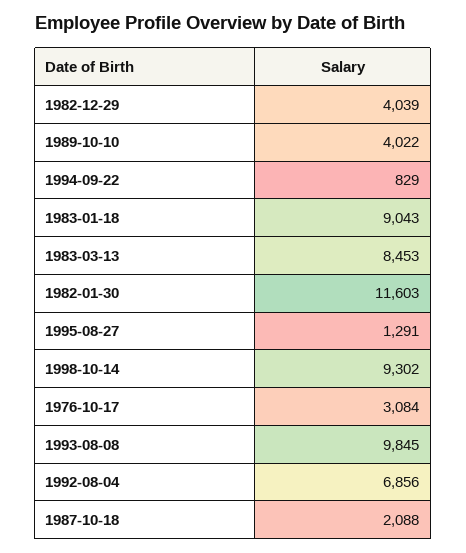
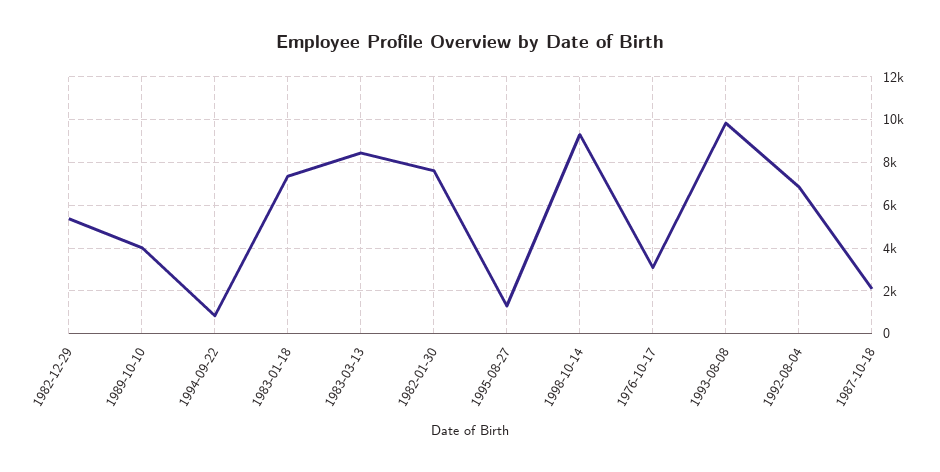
1982-12-29: 4039 -> 5500
1983-01-18: 9043 -> 7500
1982-01-30: 11603 -> 7500

